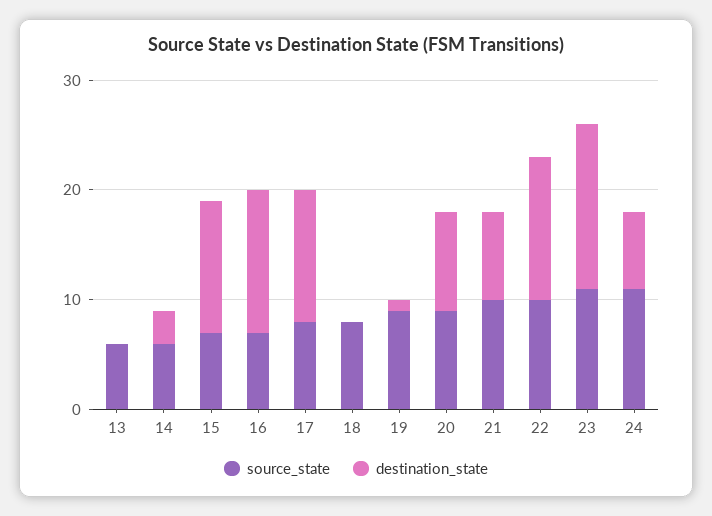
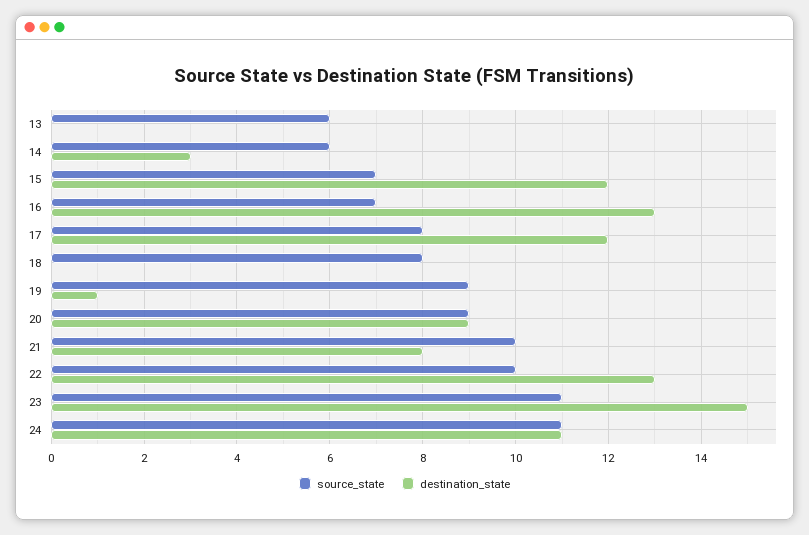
destination_state, 24: 7 -> 11

